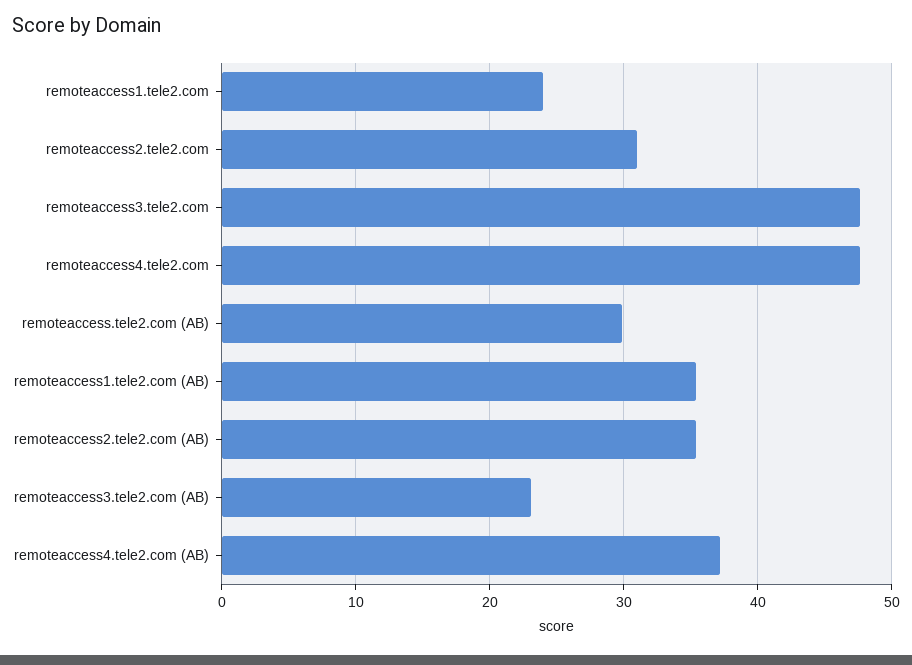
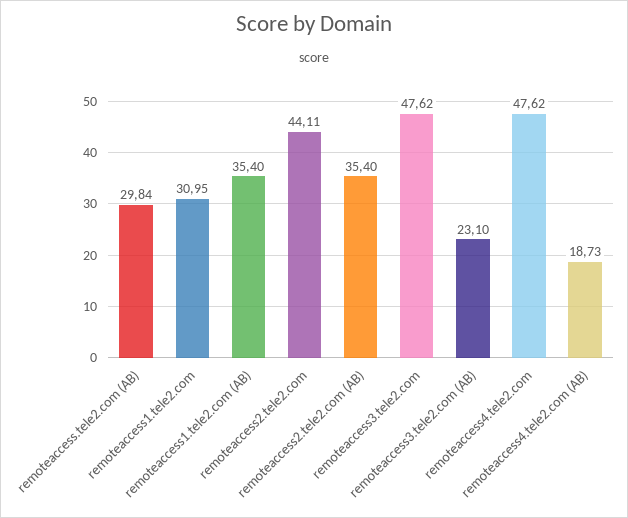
remoteaccess1.tele2.com: 24 -> 30.95
remoteaccess2.tele2.com: 31 -> 44.11
remoteaccess4.tele2.com (AB): 37 -> 18.73

